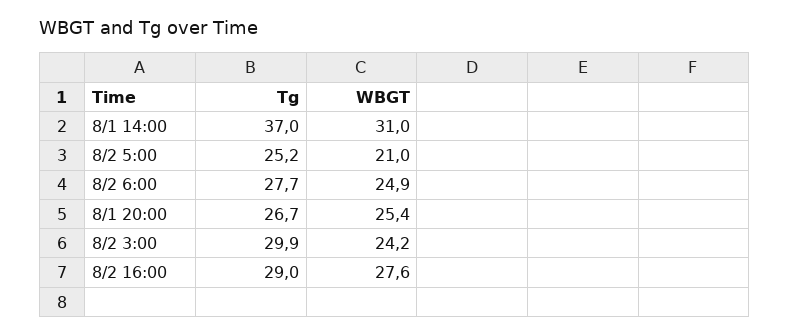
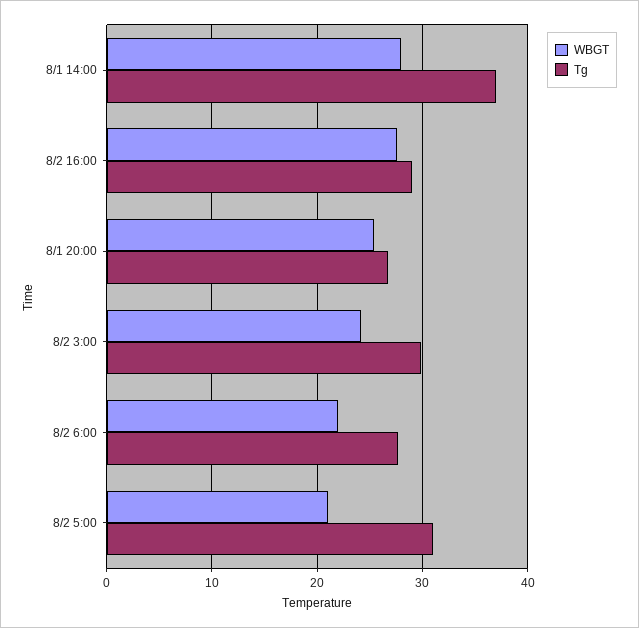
WBGT, 8/1 14:00: 31 -> 28
Tg, 8/2 5:00: 25.2 -> 31
WBGT, 8/2 6:00: 24.9 -> 22

